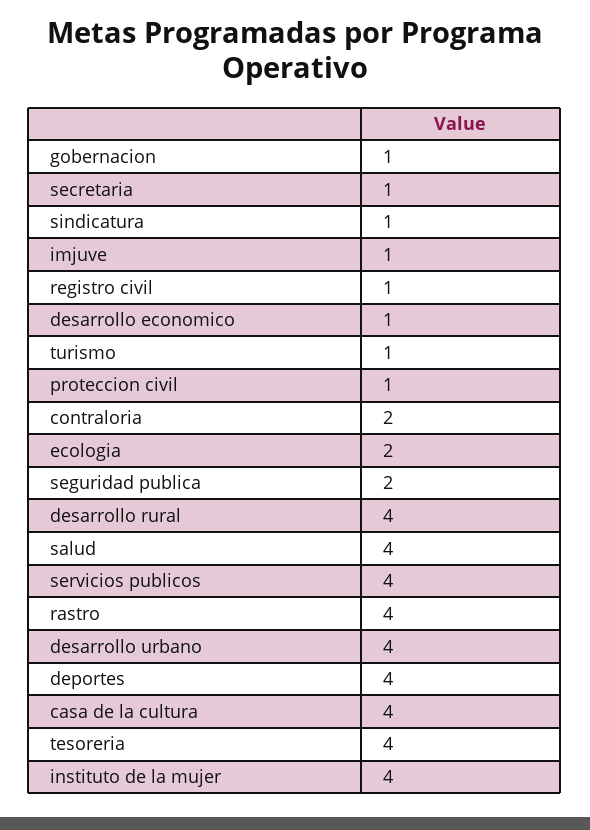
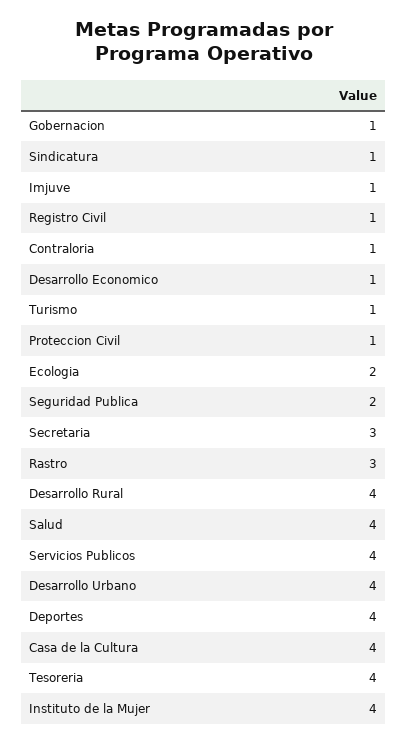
secretaria: 1 -> 3
contraloria: 2 -> 1
rastro: 4 -> 3

